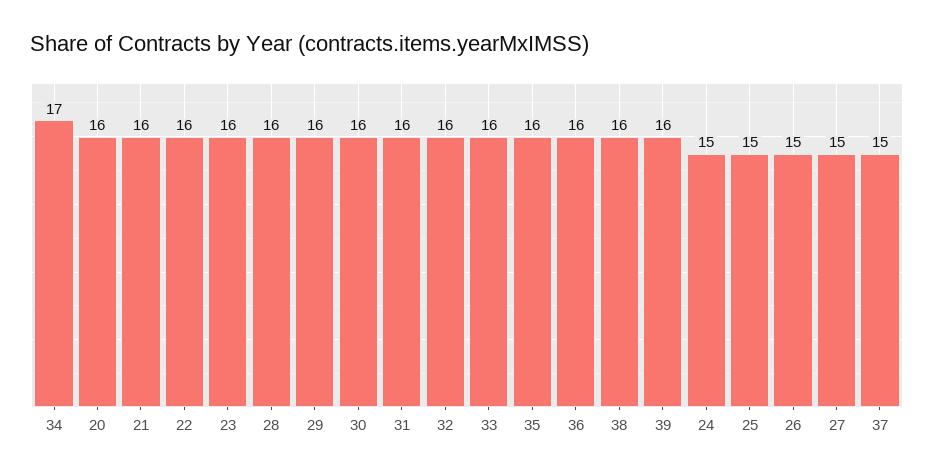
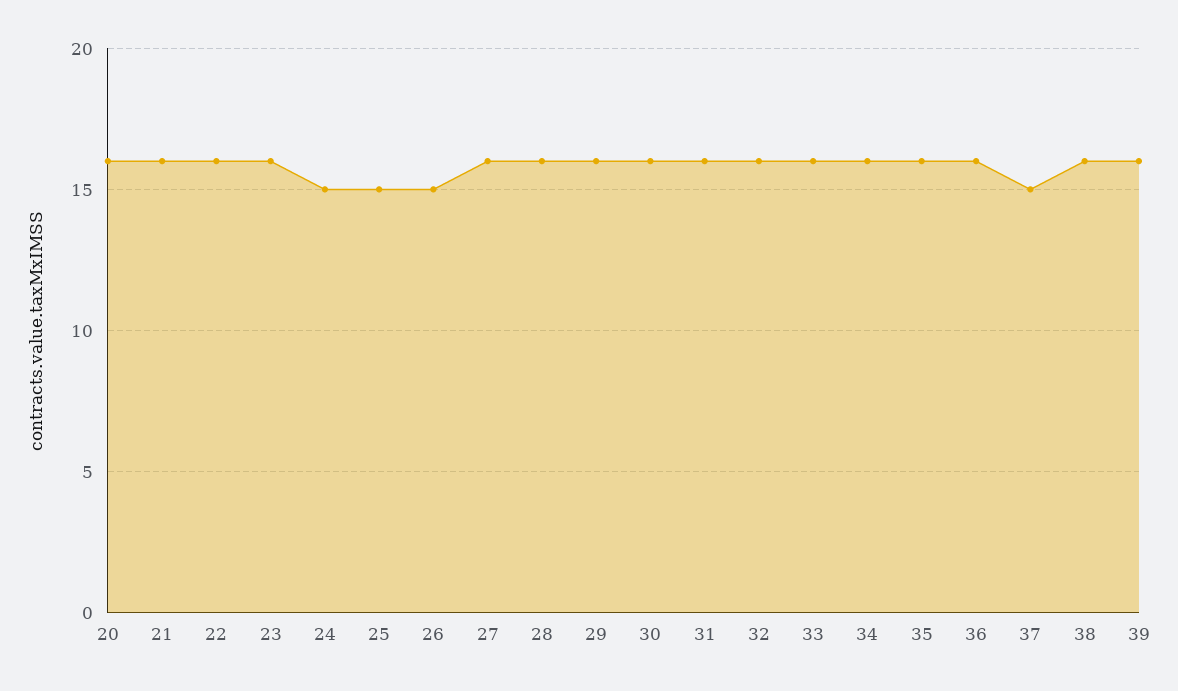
34: 17 -> 16
27: 15 -> 16

